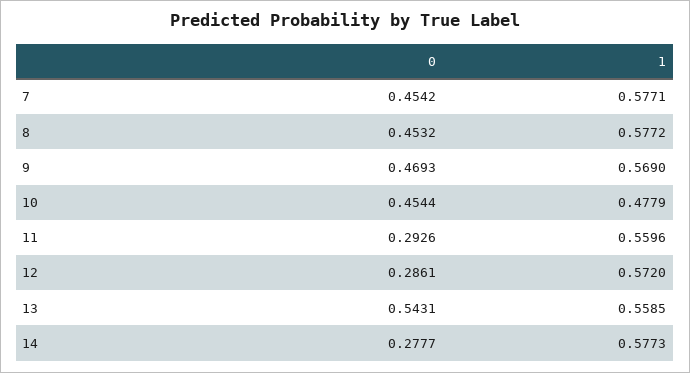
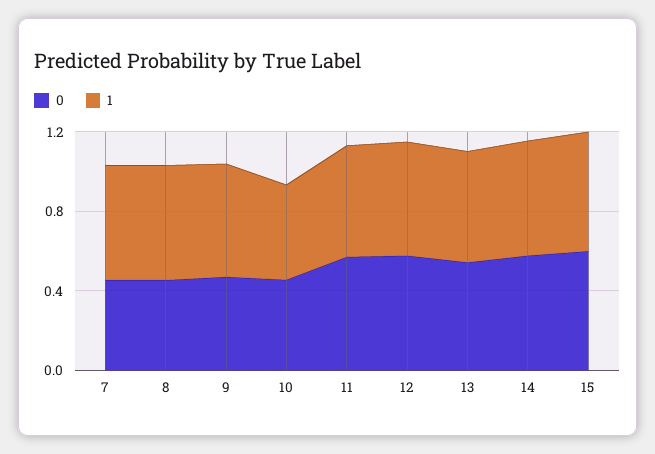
0, 11: 0.2926 -> 0.6
0, 12: 0.2861 -> 0.6
0, 14: 0.2777 -> 0.6
0, 15: none -> 0.6
1, 15: none -> 0.6

